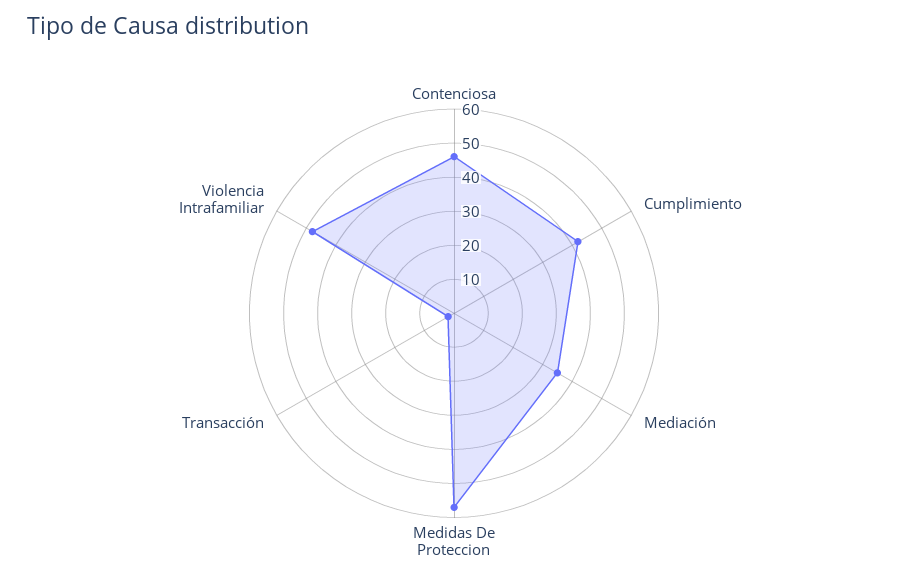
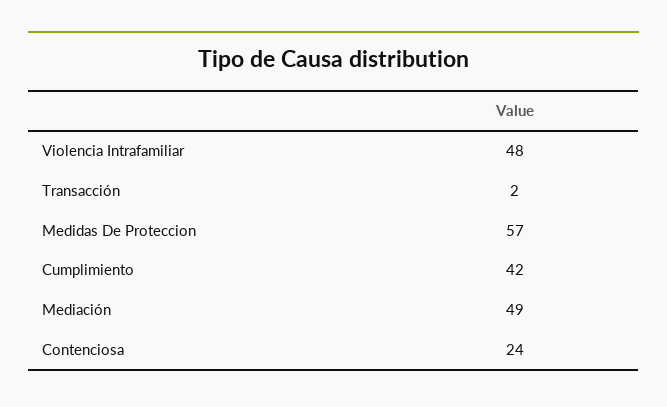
Contenciosa: 45 -> 24
Mediación: 35 -> 49

